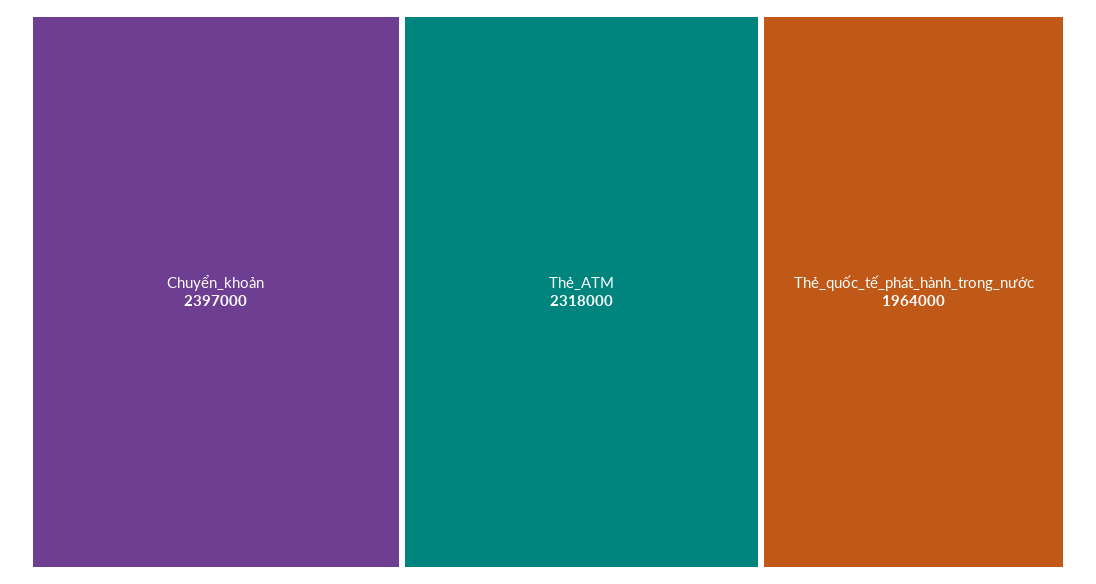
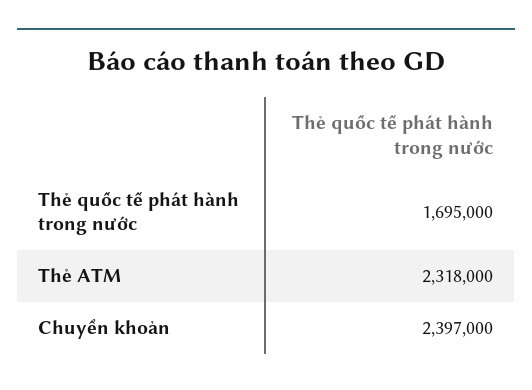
Thẻ_quốc_tế_phát_hành_trong_nước: 1964000 -> 1695000

